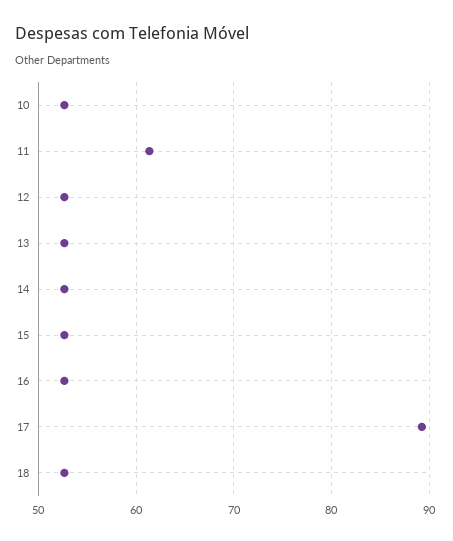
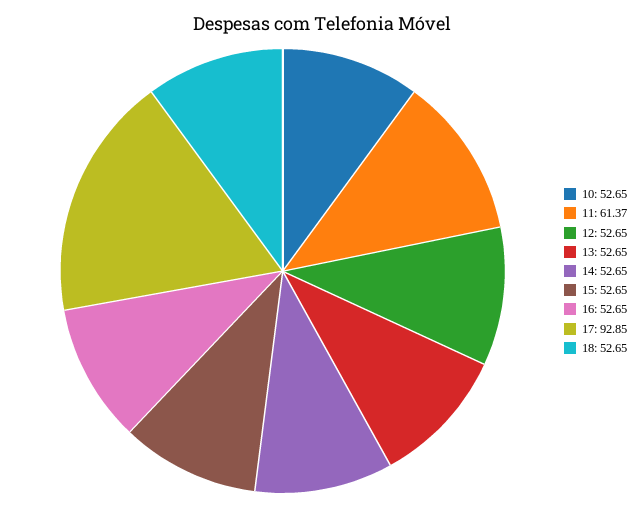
17: 89 -> 92.85

